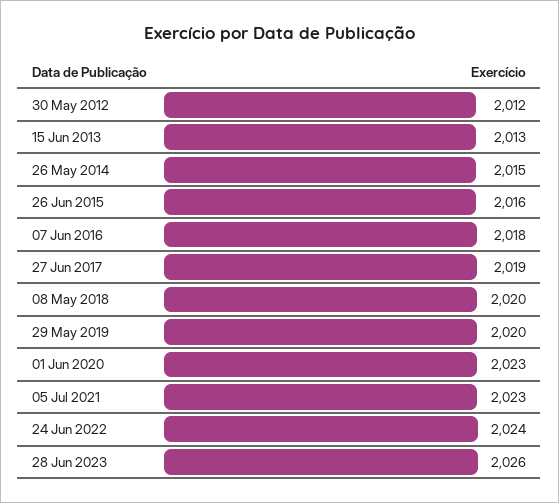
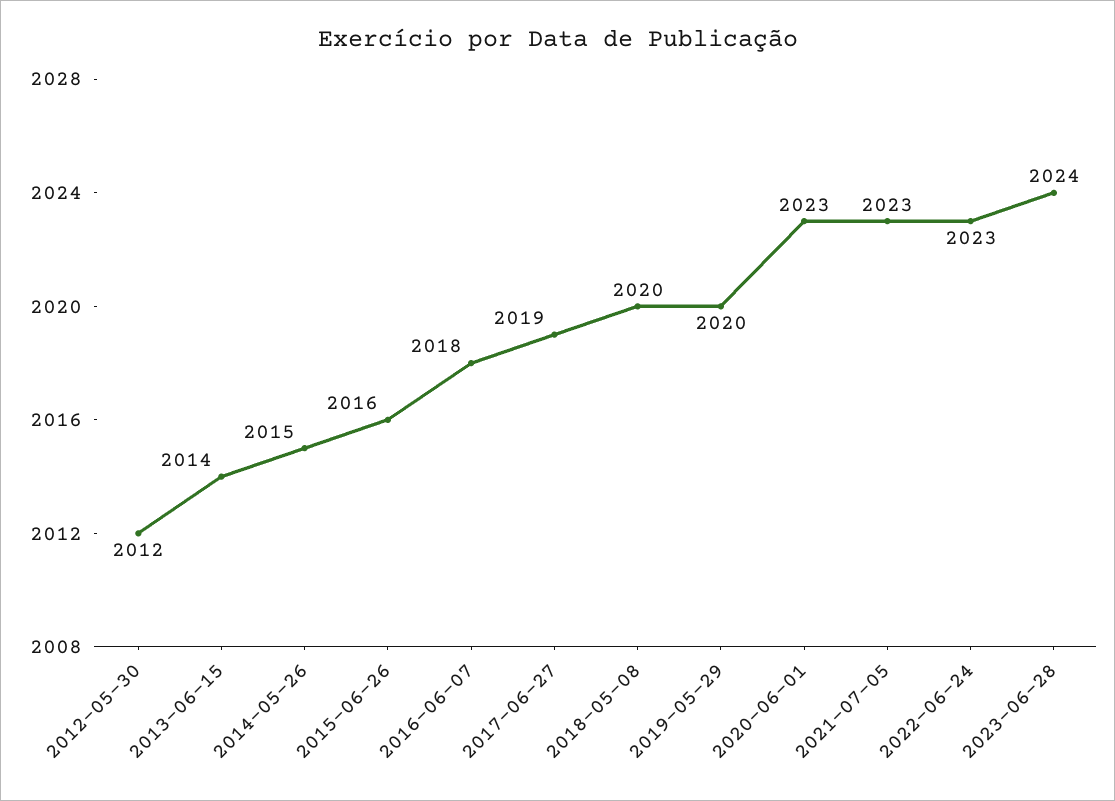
15 Jun 2013: 2013 -> 2014
24 Jun 2022: 2024 -> 2023
28 Jun 2023: 2026 -> 2024

